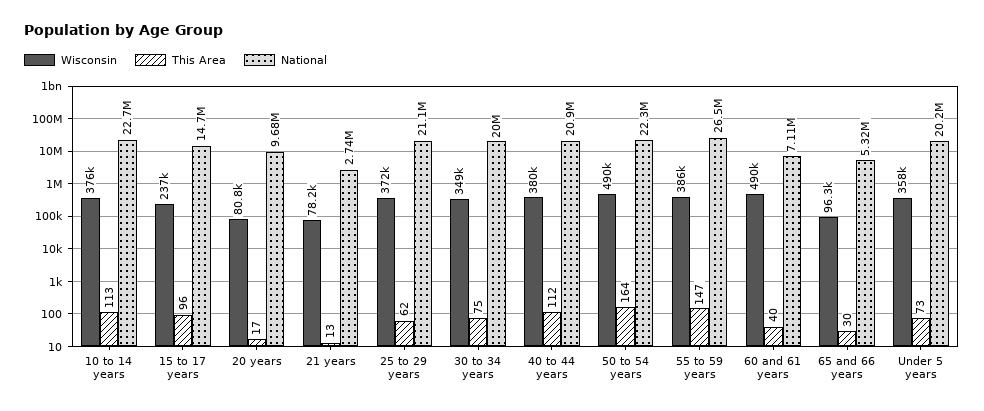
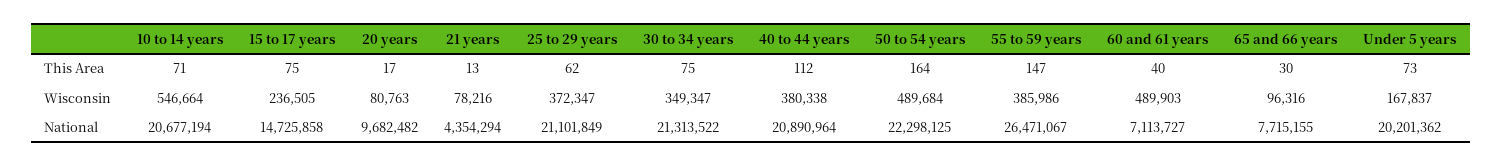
Wisconsin, 10 to 14 years: 376000 -> 546664
This Area, 10 to 14 years: 113 -> 71
National, 10 to 14 years: 22700000 -> 20677194
This Area, 15 to 17 years: 96 -> 75
National, 21 years: 2740000 -> 4354294
National, 30 to 34 years: 20000000 -> 21313522
National, 65 and 66 years: 5320000 -> 7715155
Wisconsin, Under 5 years: 358000 -> 167837

